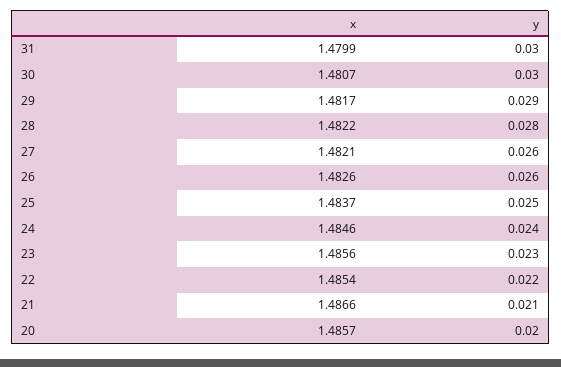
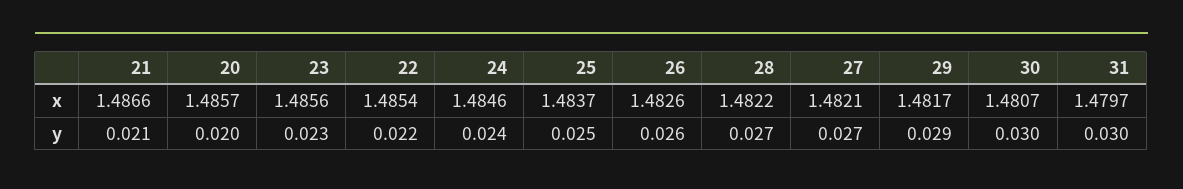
x, 31: 1.4799 -> 1.4797
y, 28: 0.028 -> 0.027
y, 27: 0.026 -> 0.027

